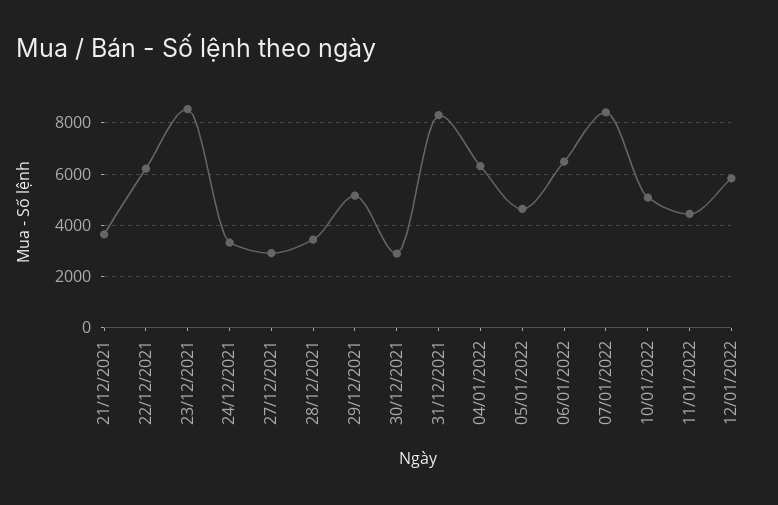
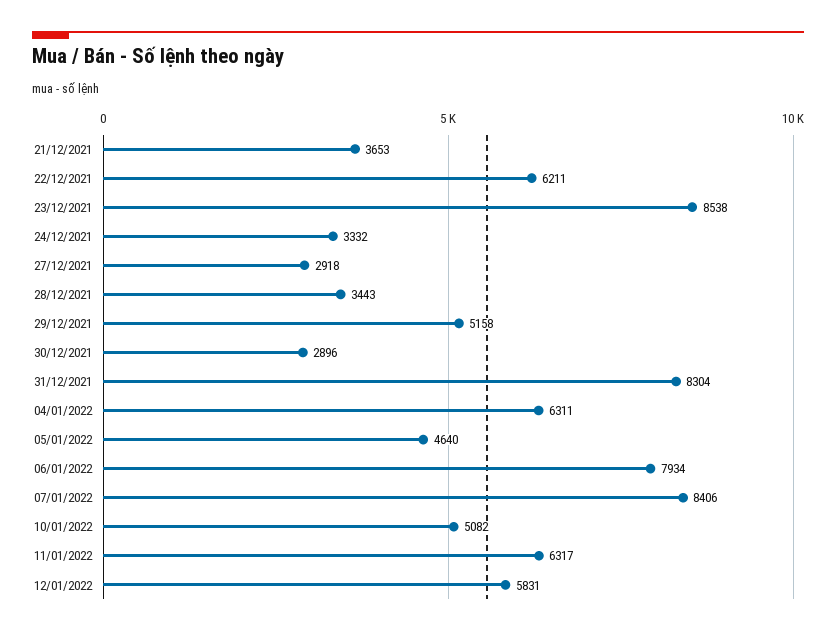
06/01/2022: 6500 -> 7934
11/01/2022: 4500 -> 6317

